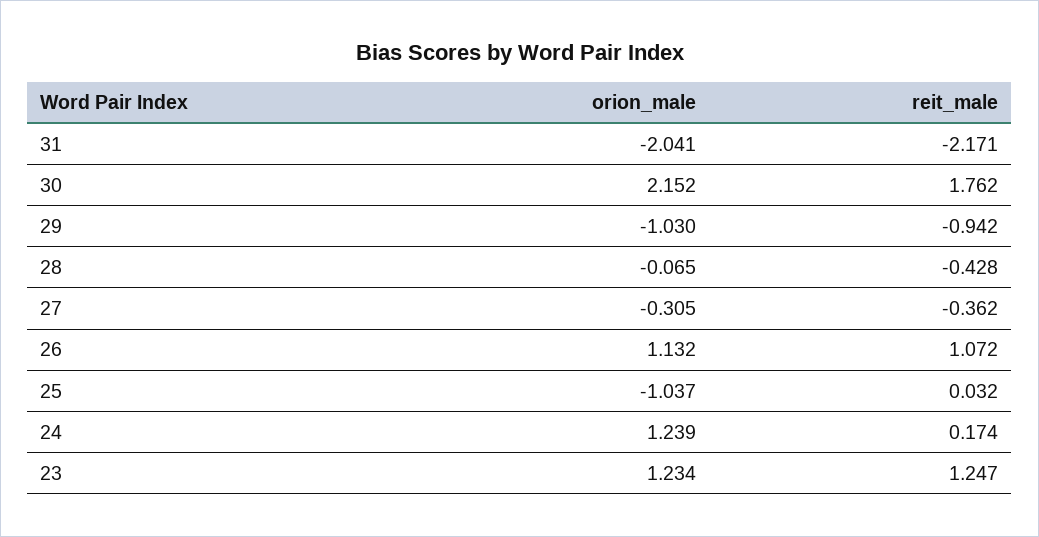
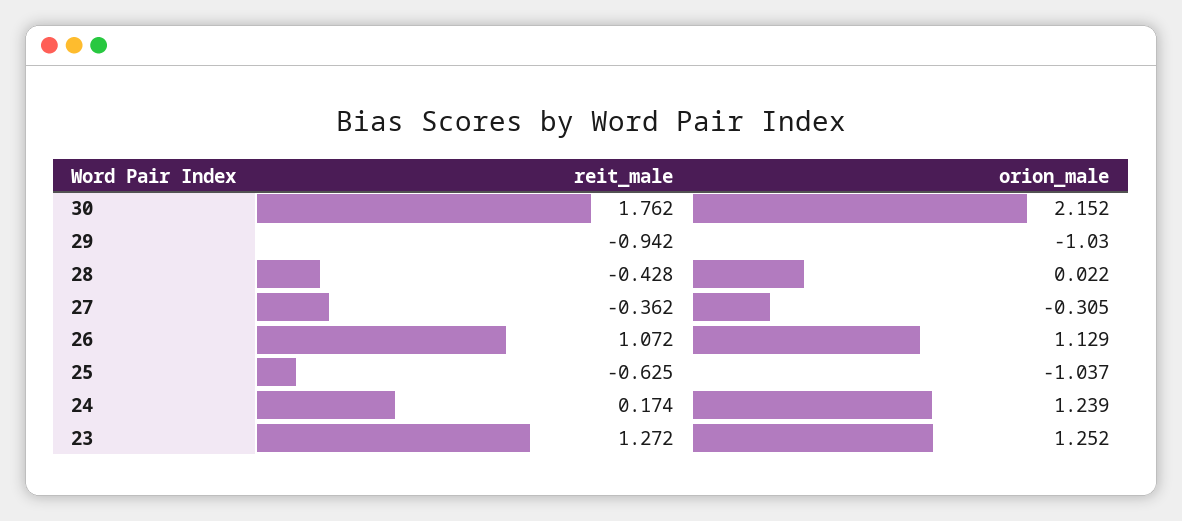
orion_male, 31: -2.041 -> none
reit_male, 31: -2.171 -> none
orion_male, 28: -0.065 -> 0.022
orion_male, 26: 1.132 -> 1.129
reit_male, 25: 0.032 -> -0.625
orion_male, 23: 1.234 -> 1.252
reit_male, 23: 1.247 -> 1.272

